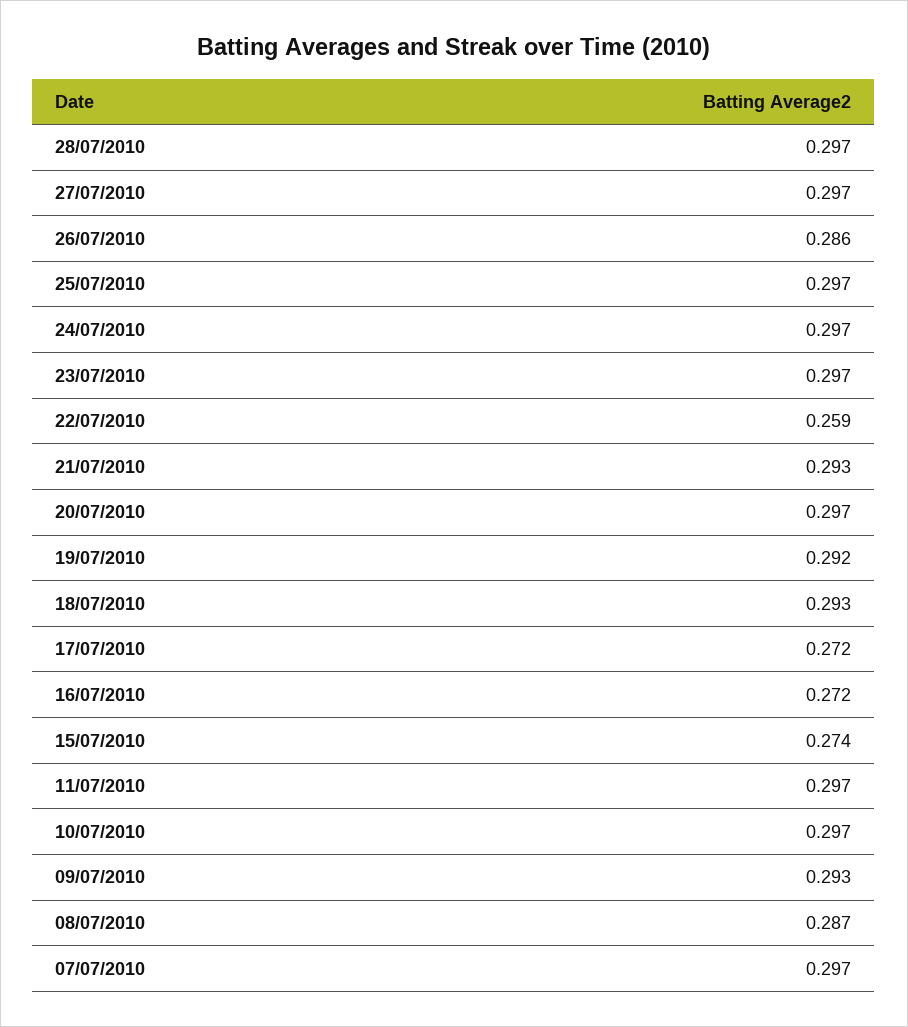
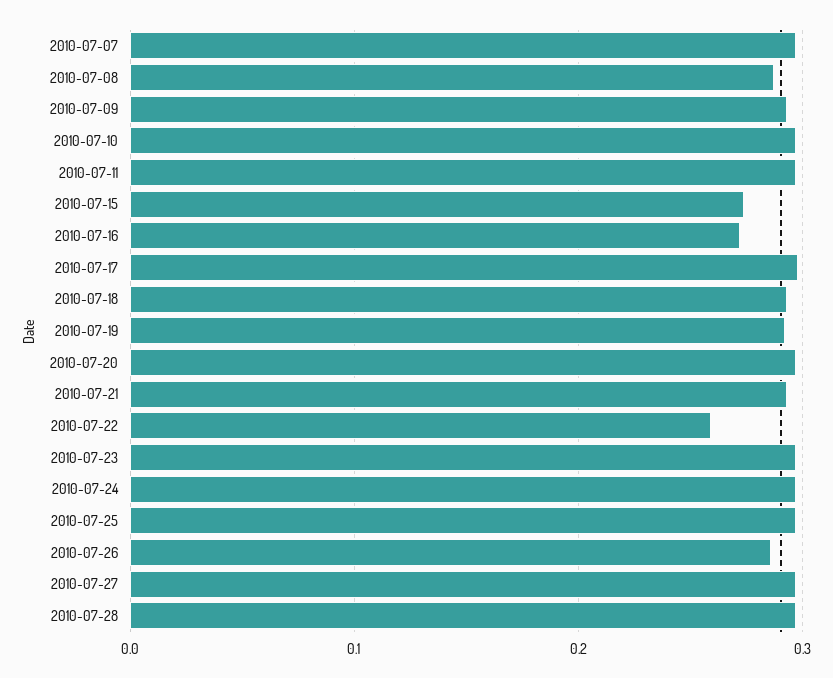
17/07/2010: 0.272 -> 0.3

